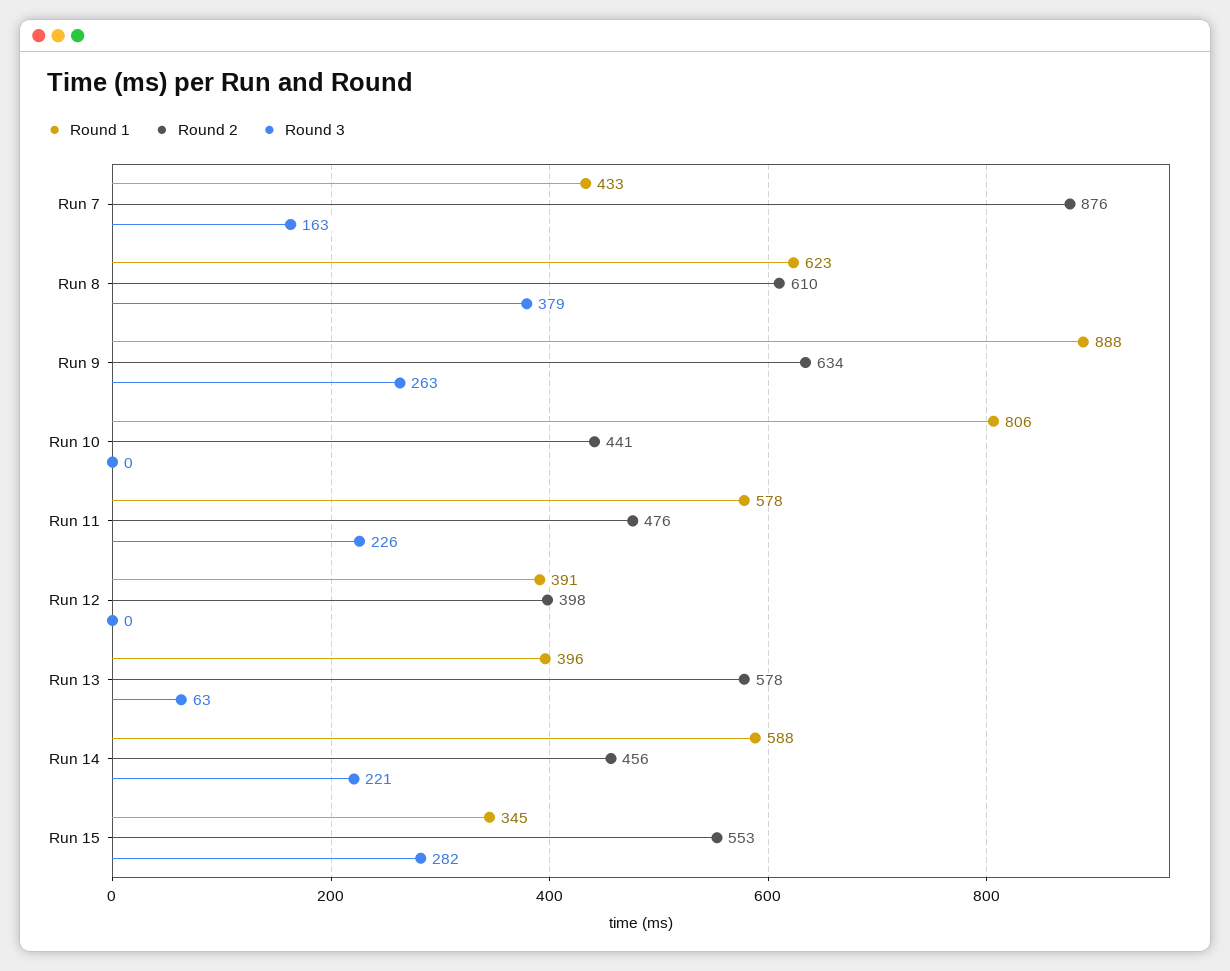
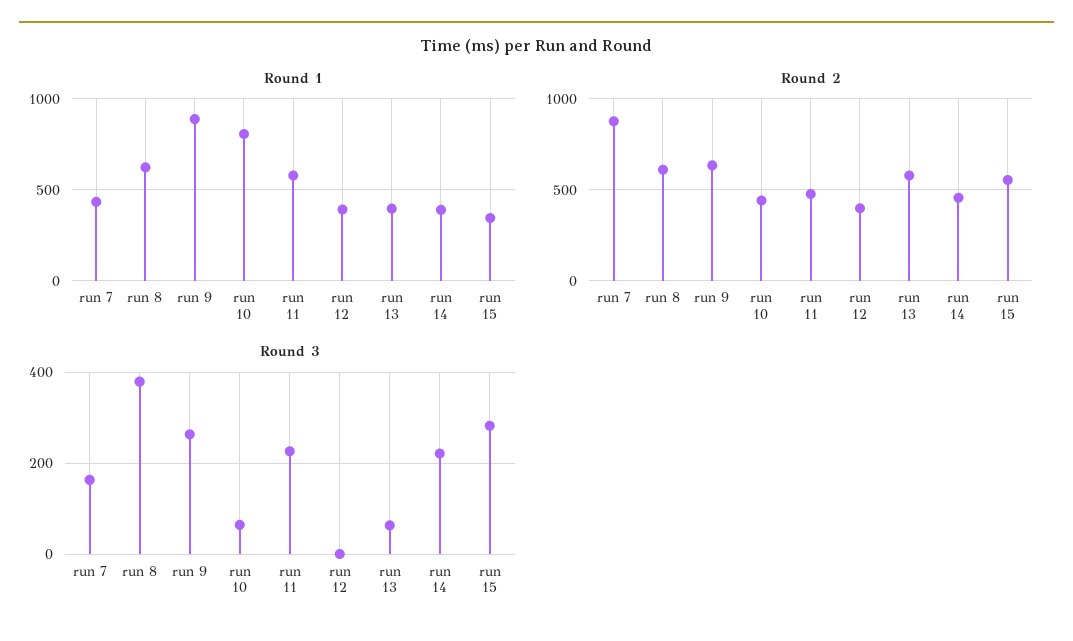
Round 3, Run 10: 0 -> 60
Round 1, Run 14: 588 -> 400

